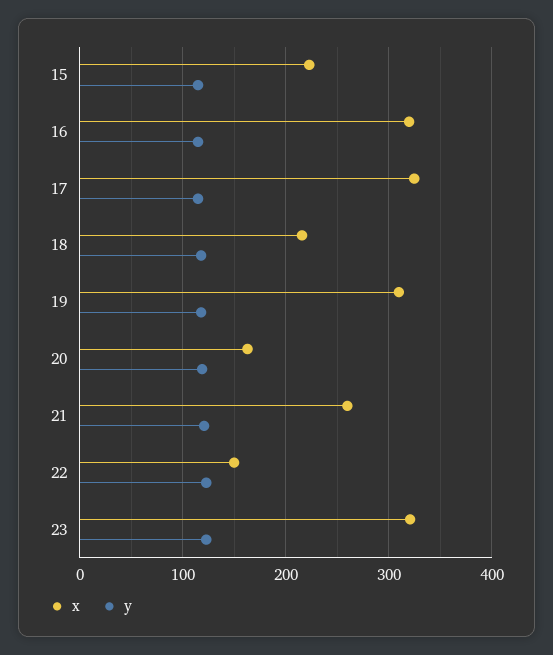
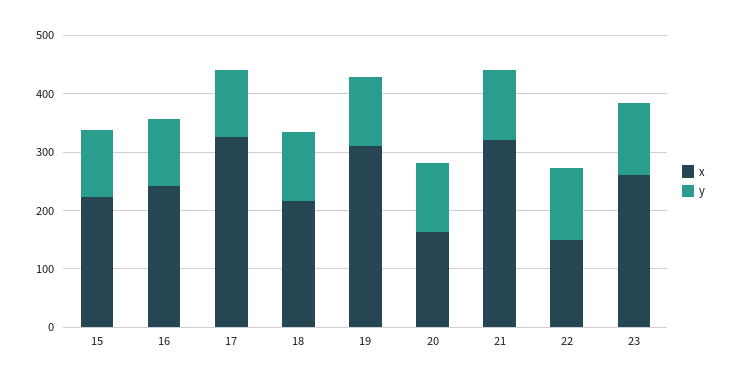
x, 16: 320 -> 240
x, 21: 260 -> 320
x, 23: 320 -> 260

